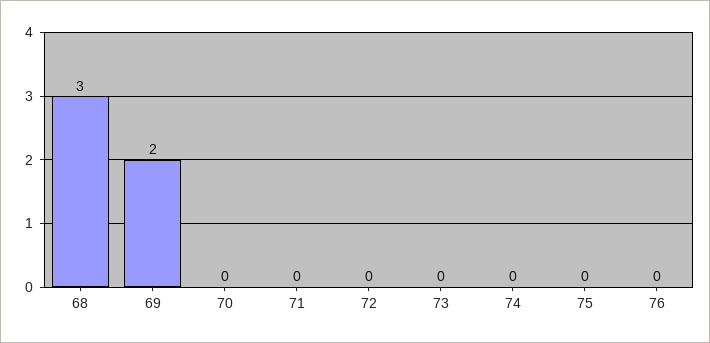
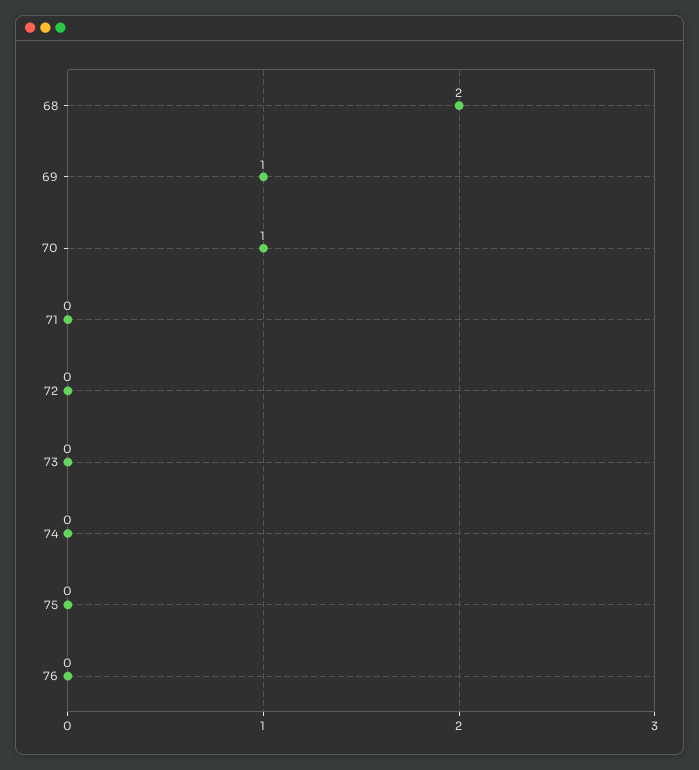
68: 3 -> 2
69: 2 -> 1
70: 0 -> 1

